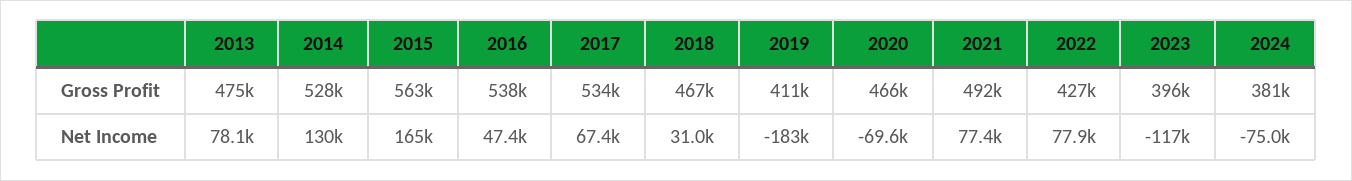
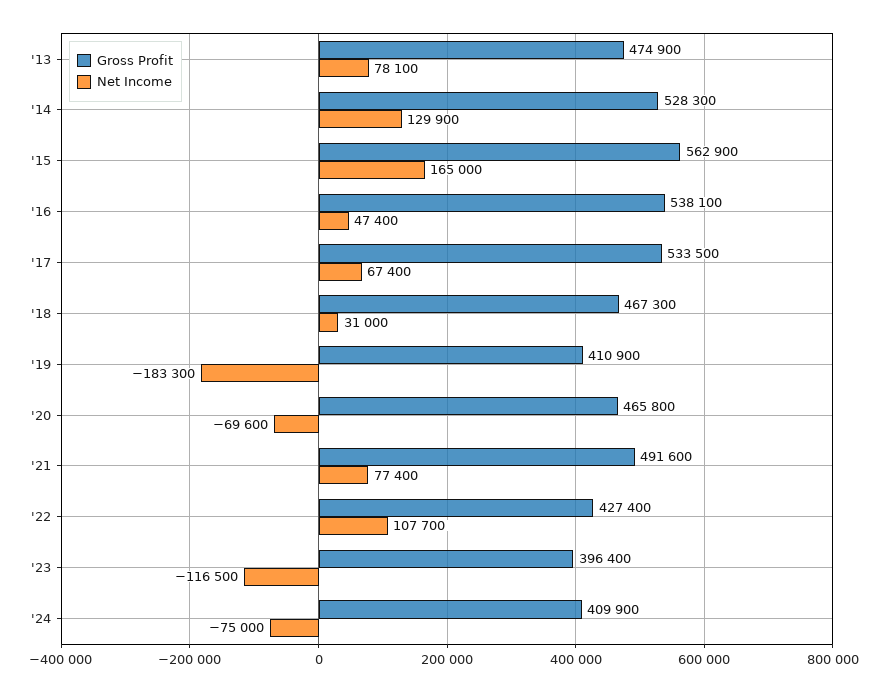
Gross Profit, 2024: 381000 -> 409900
Net Income, 2022: 77900 -> 107700

